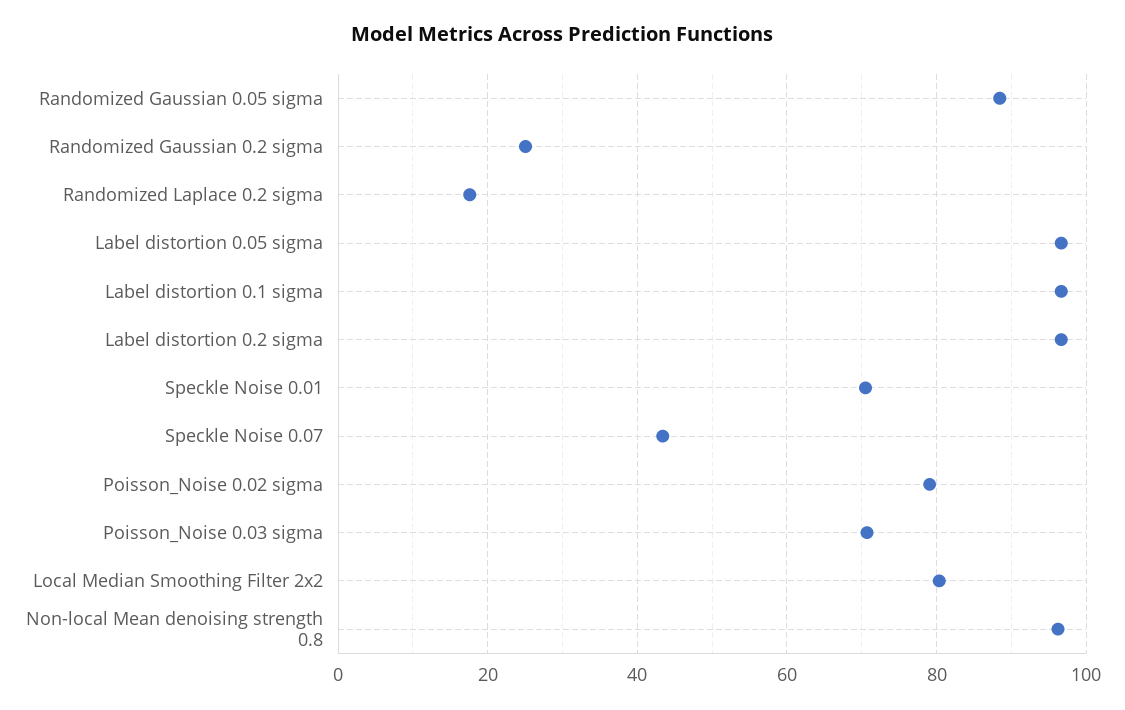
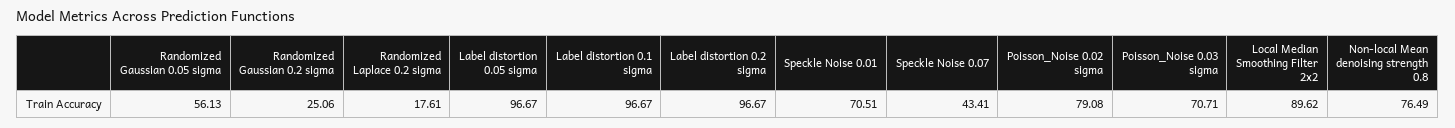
Randomized Gaussian 0.05 sigma: 88 -> 56.13
Local Median Smoothing Filter 2x2: 80 -> 89.62
Non-local Mean denoising strength 0.8: 96 -> 76.49

